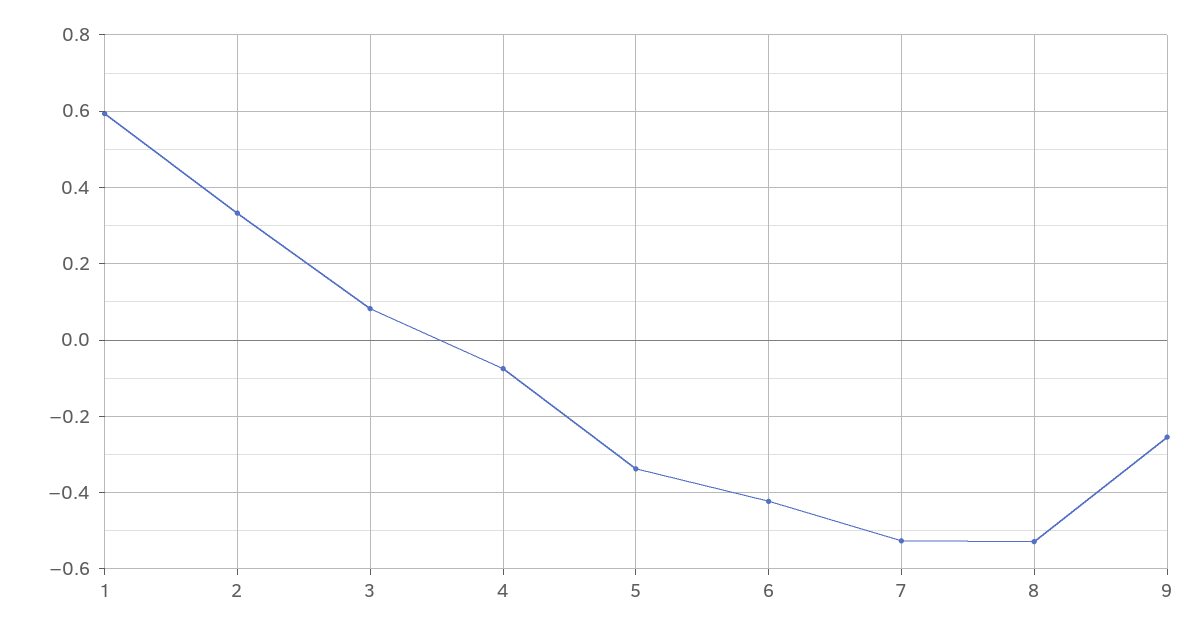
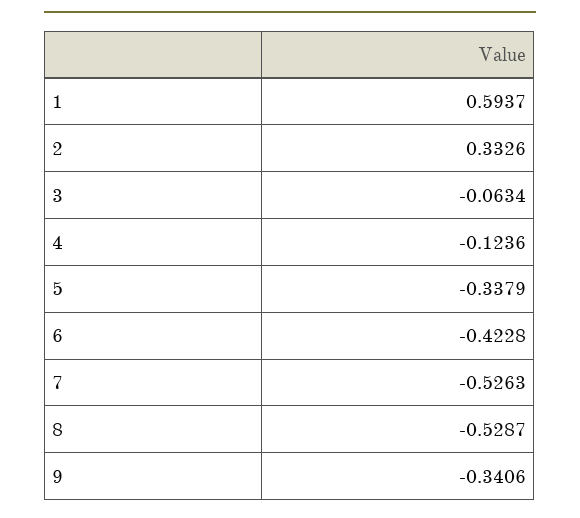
3: 0.08 -> -0.0634
4: -0.08 -> -0.1236
9: -0.26 -> -0.3406

